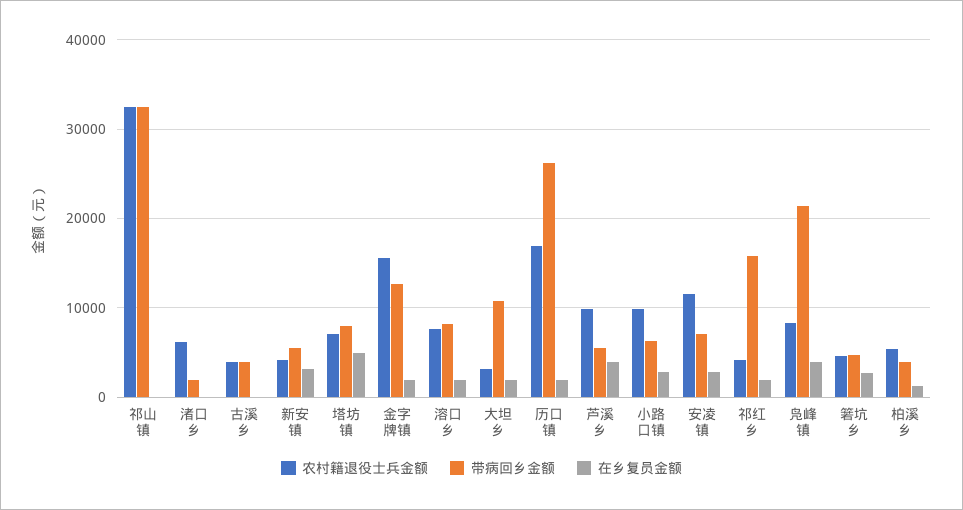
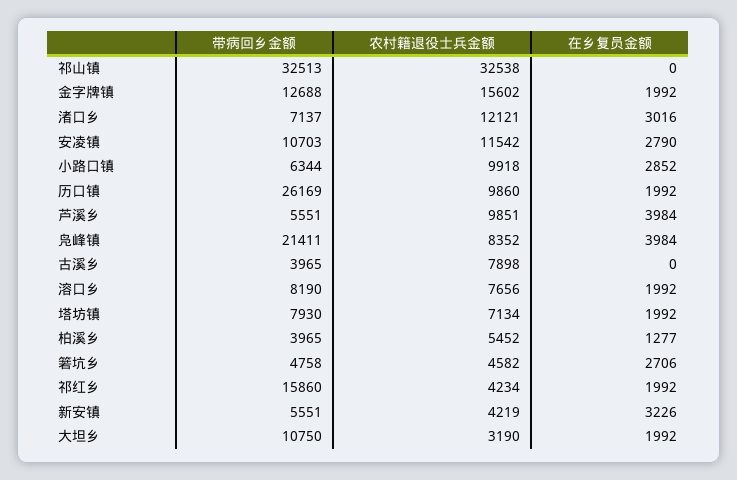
农村籍退役士兵金额, 渚口乡: 6000 -> 12121
带病回乡金额, 渚口乡: 2000 -> 7137
在乡复员金额, 渚口乡: 0 -> 3016
农村籍退役士兵金额, 古溪乡: 4000 -> 7898
在乡复员金额, 塔坊镇: 5000 -> 1992
农村籍退役士兵金额, 历口镇: 17000 -> 9860
带病回乡金额, 安凌镇: 7000 -> 10703

